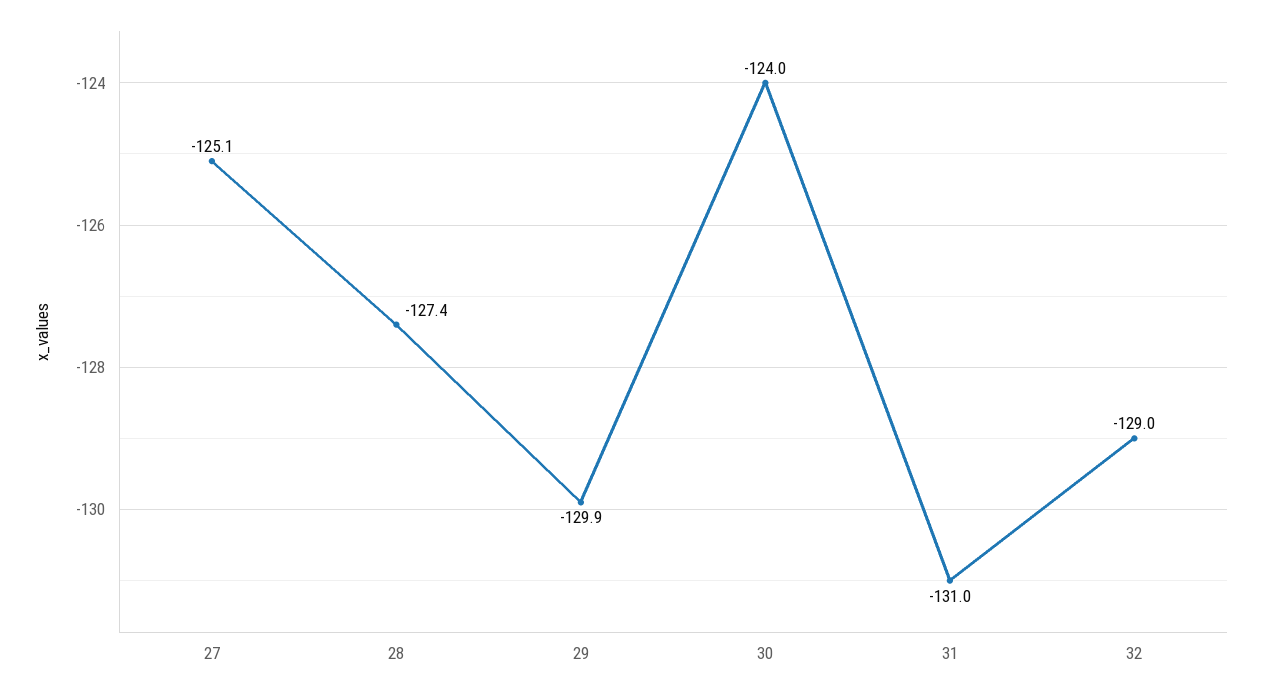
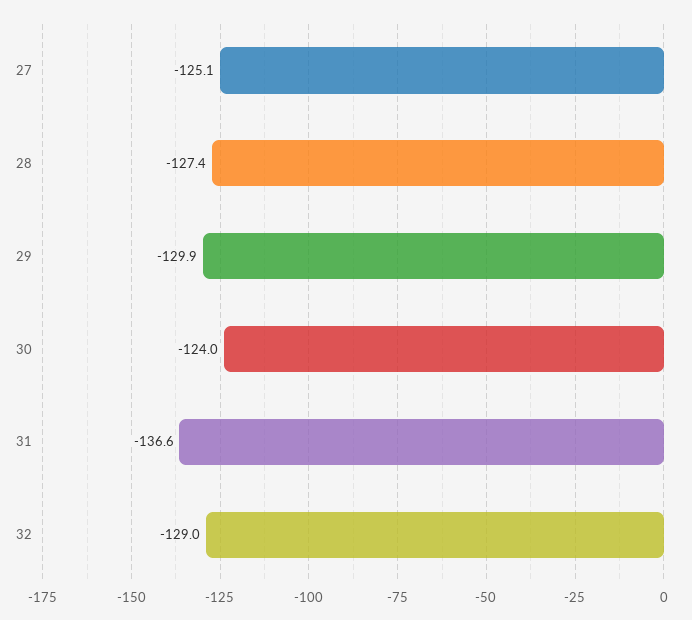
31: -131 -> -136.6

